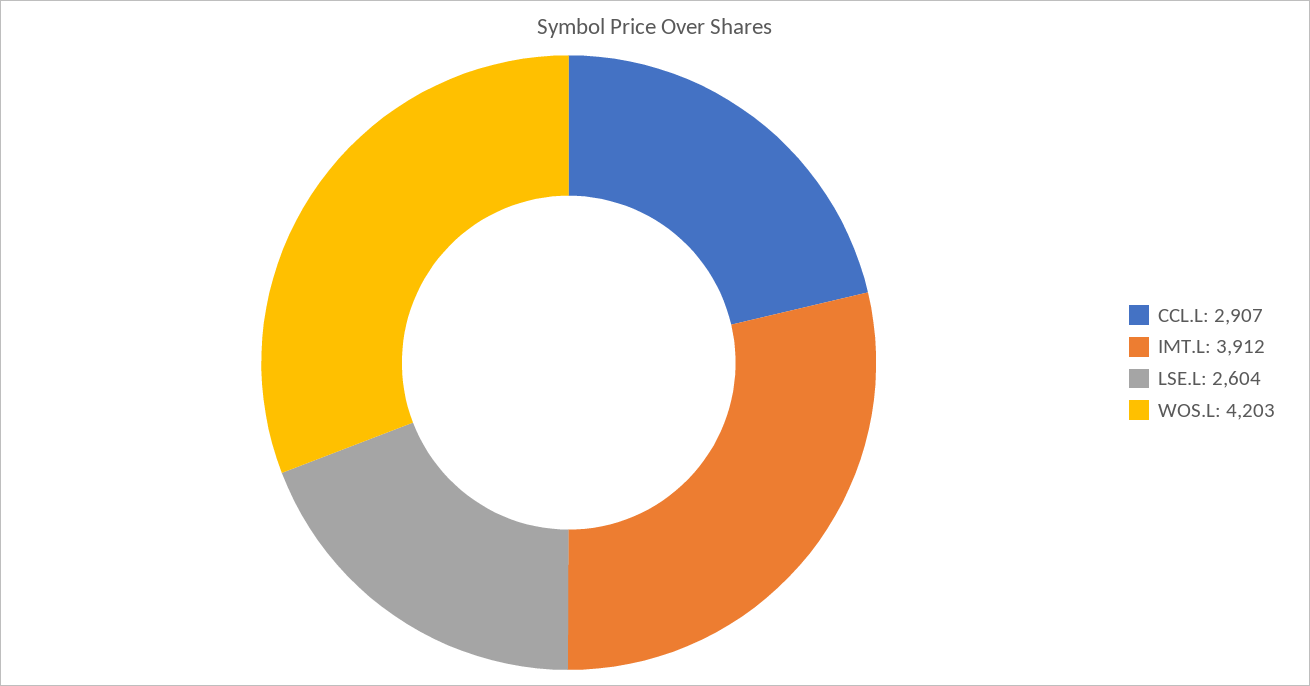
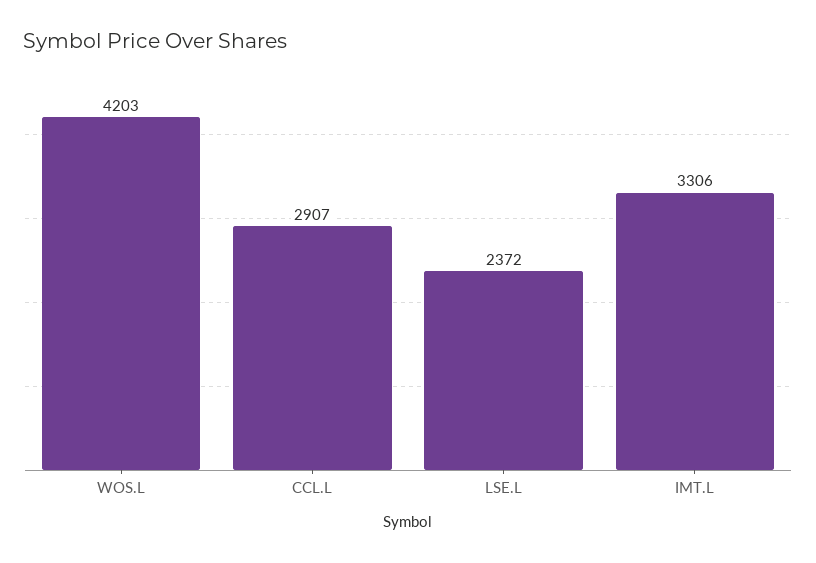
IMT.L: 3912 -> 3306
LSE.L: 2604 -> 2372

